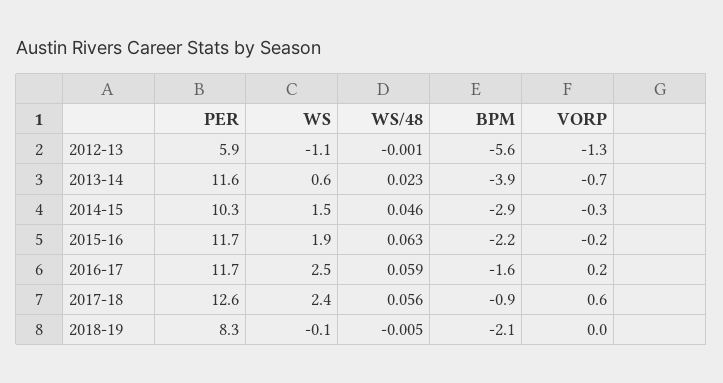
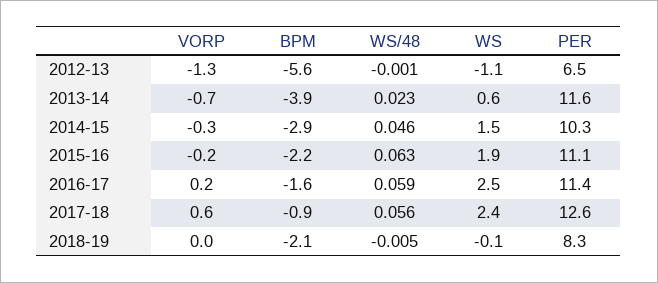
PER, 2012-13: 5.9 -> 6.5
PER, 2015-16: 11.7 -> 11.1
PER, 2016-17: 11.7 -> 11.4

